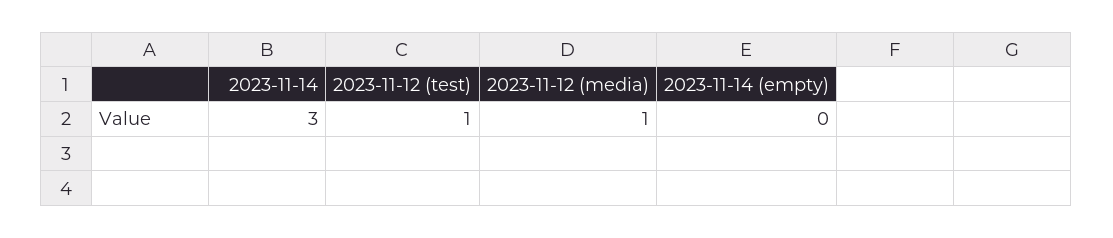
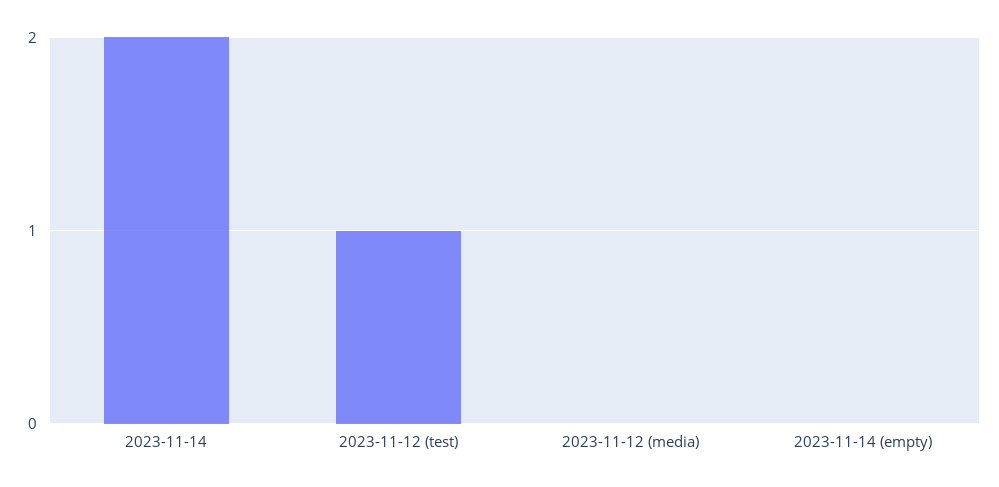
2023-11-14: 3 -> 2
2023-11-12 (media): 1 -> 0

